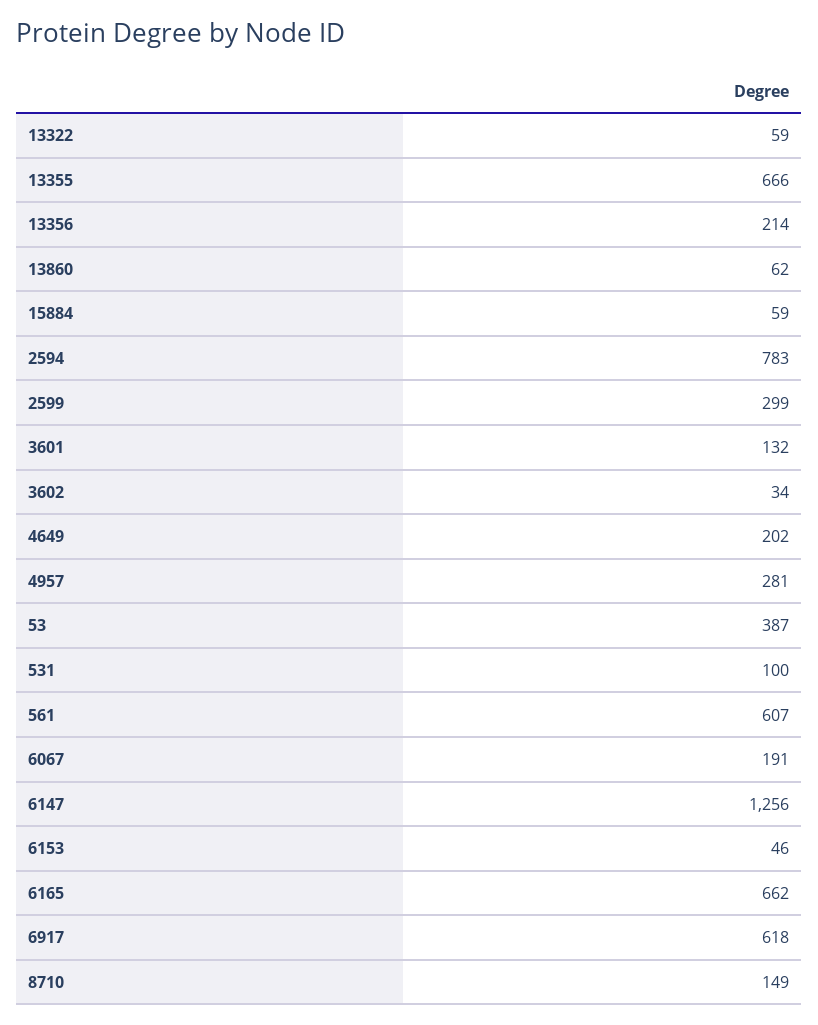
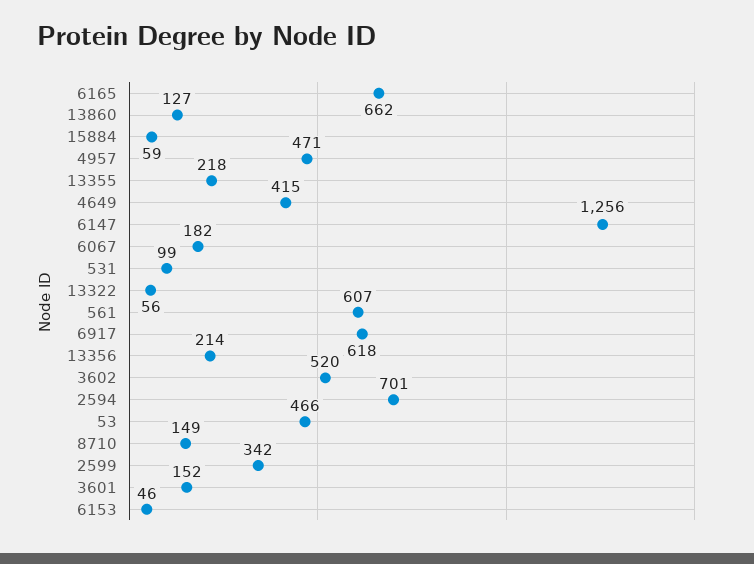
13322: 59 -> 56
13355: 666 -> 218
13860: 62 -> 127
2594: 783 -> 701
2599: 299 -> 342
3601: 132 -> 152
3602: 34 -> 520
4649: 202 -> 415
4957: 281 -> 471
53: 387 -> 466
531: 100 -> 99
6067: 191 -> 182

